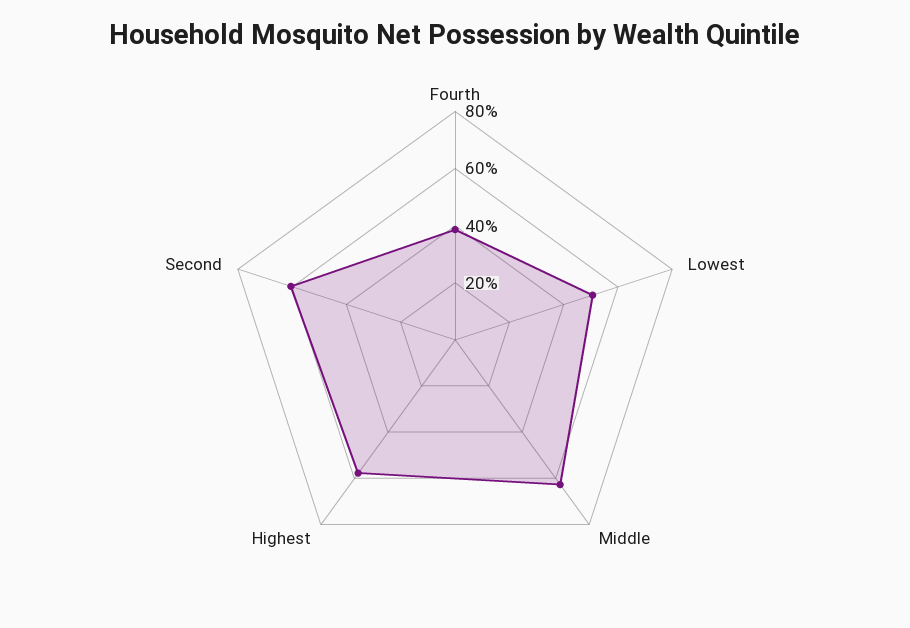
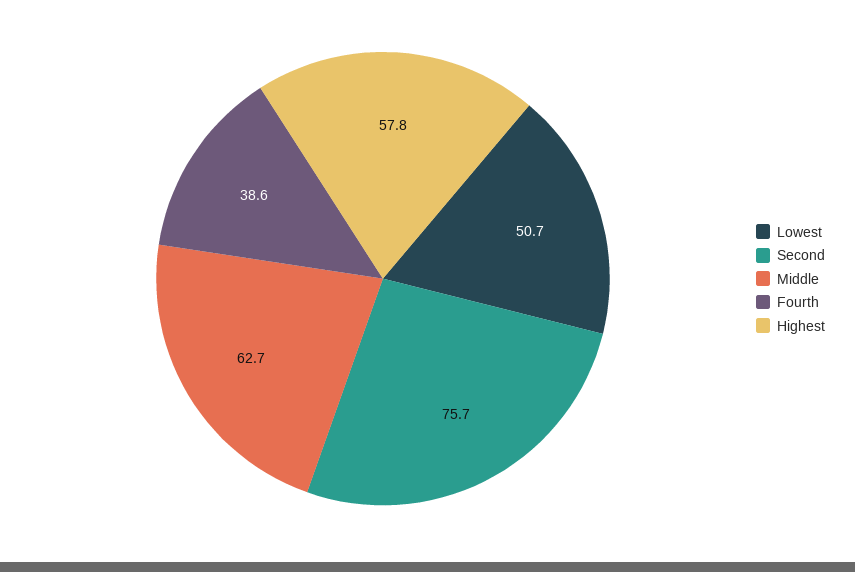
Second: 60 -> 75.7

